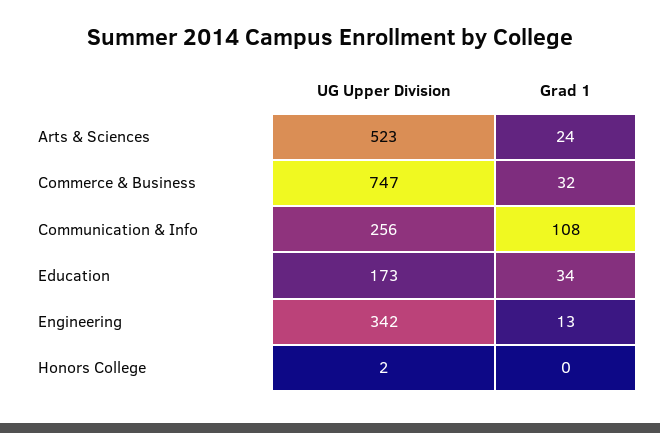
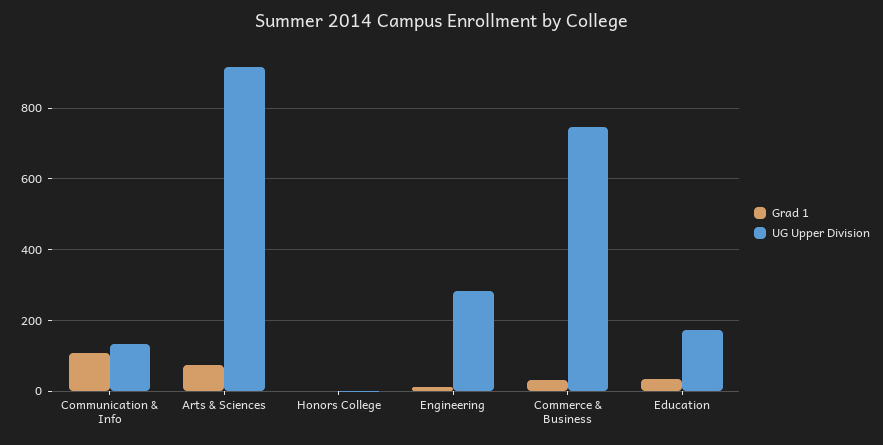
UG Upper Division, Arts & Sciences: 523 -> 920
Grad 1, Arts & Sciences: 24 -> 80
UG Upper Division, Communication & Info: 256 -> 140
UG Upper Division, Engineering: 342 -> 280

